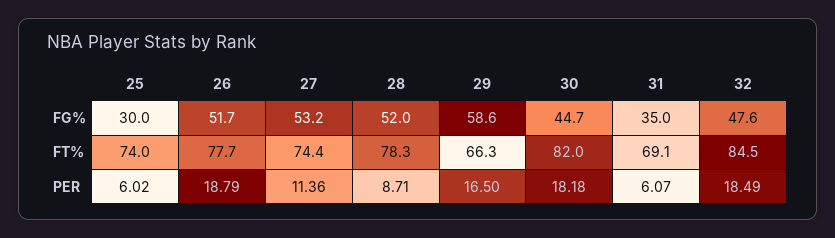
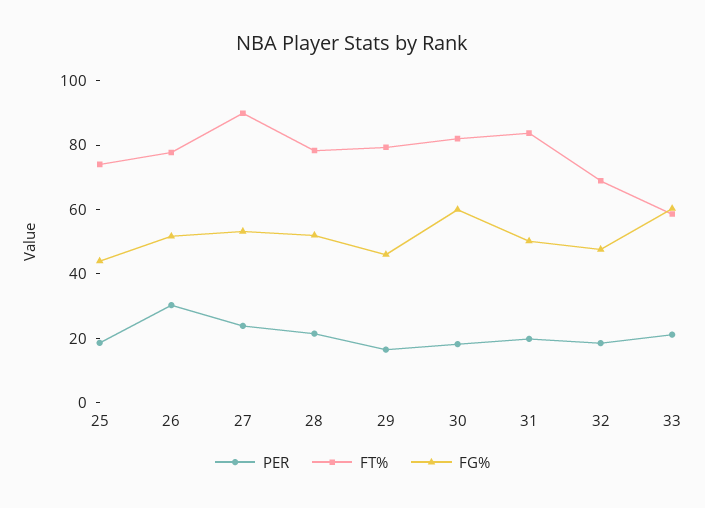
FG%, 25: 30 -> 45
FG%, 29: 58.6 -> 45
FG%, 30: 44.7 -> 60
FG%, 31: 35 -> 50
FT%, 27: 74.4 -> 90
FT%, 29: 66.3 -> 80
FT%, 31: 69.1 -> 85
FT%, 32: 84.5 -> 70
PER, 25: 6.02 -> 20
PER, 26: 18.79 -> 30
PER, 27: 11.36 -> 25
PER, 28: 8.71 -> 20
PER, 31: 6.07 -> 20
PER, 33: none -> 20
FT%, 33: none -> 60
FG%, 33: none -> 60

